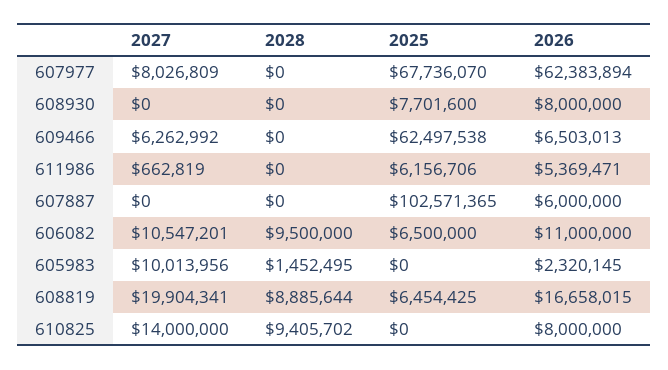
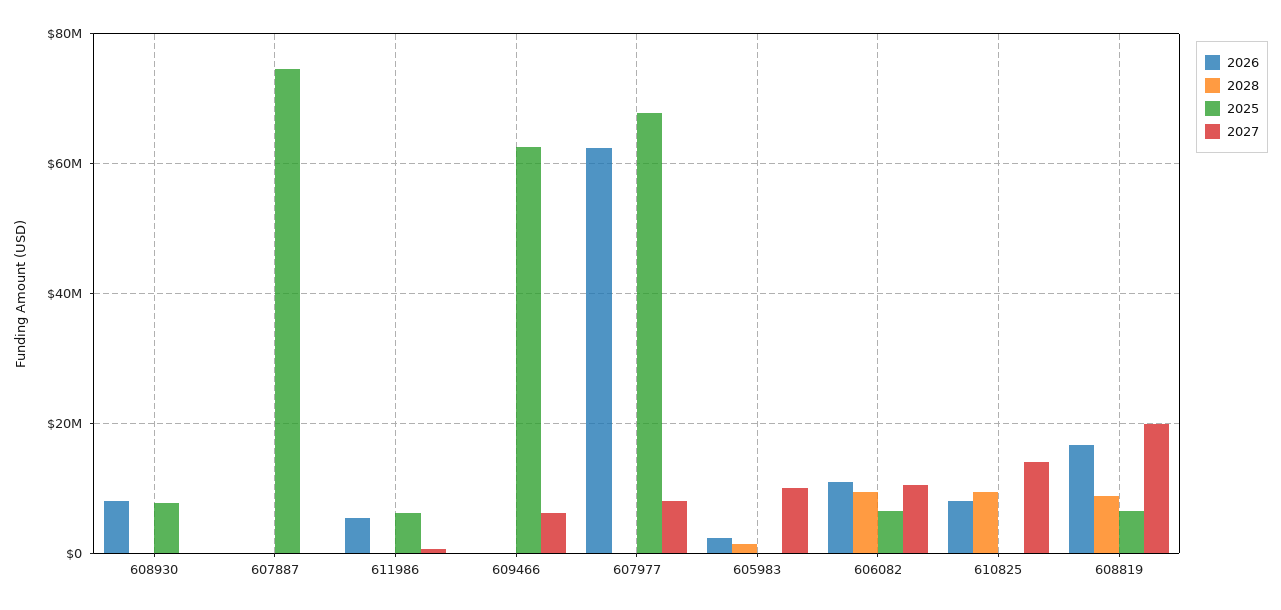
2026, 609466: 6503013 -> 0
2025, 607887: 102571365 -> 74000000
2026, 607887: 6000000 -> 0

